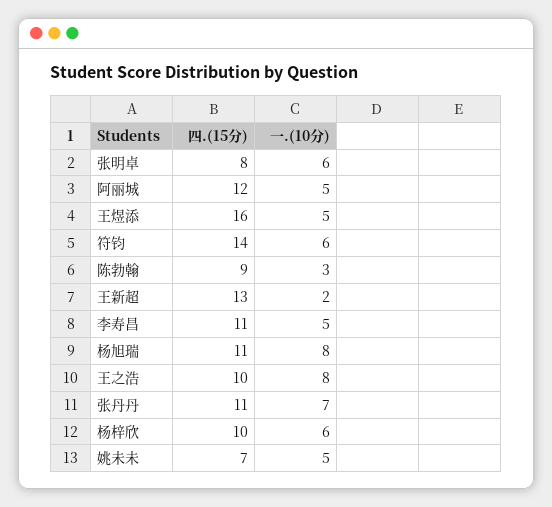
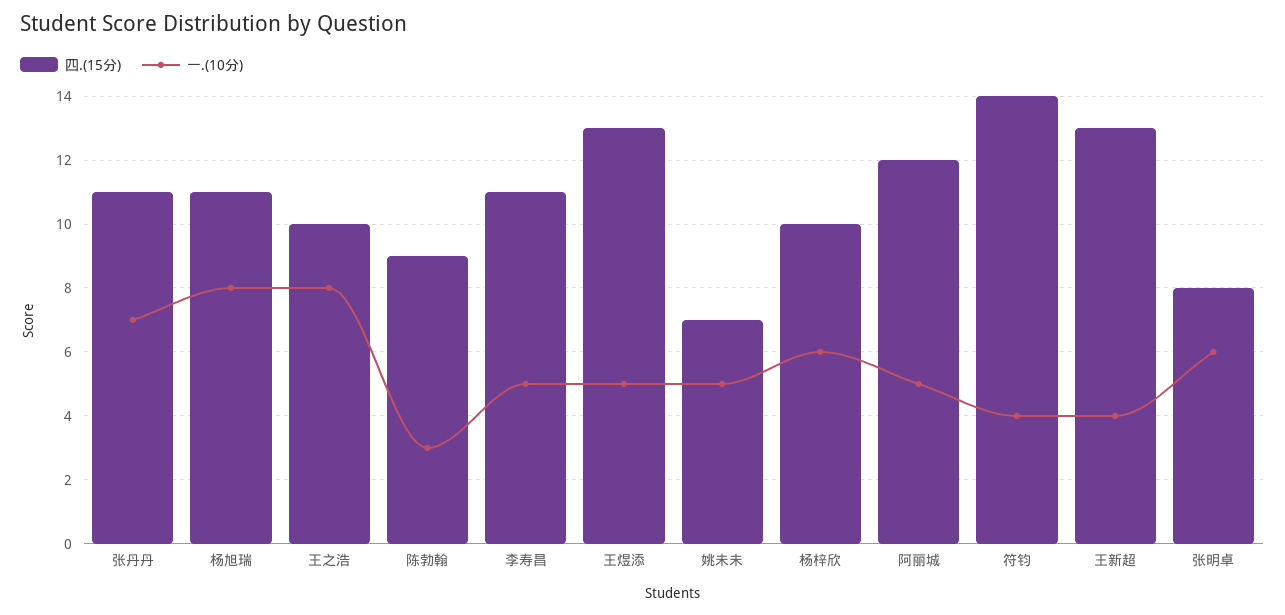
四.(15分), 王煜添: 16 -> 13
一.(10分), 符钧: 6 -> 4
一.(10分), 王新超: 2 -> 4

